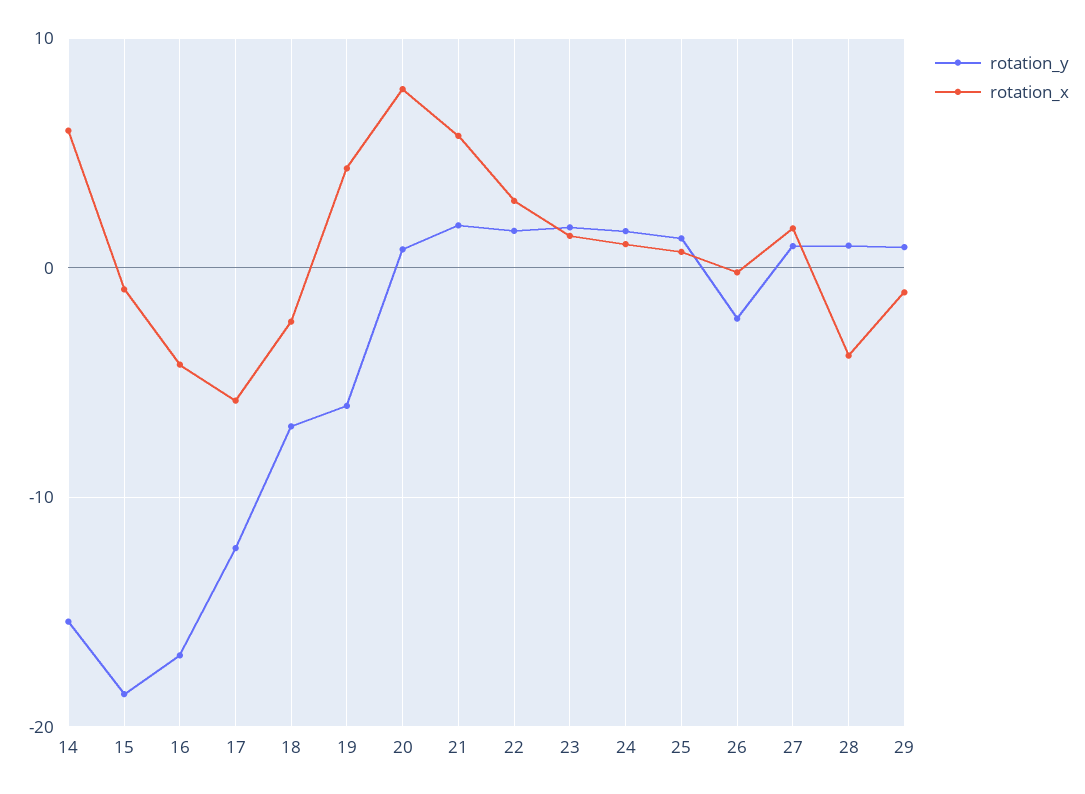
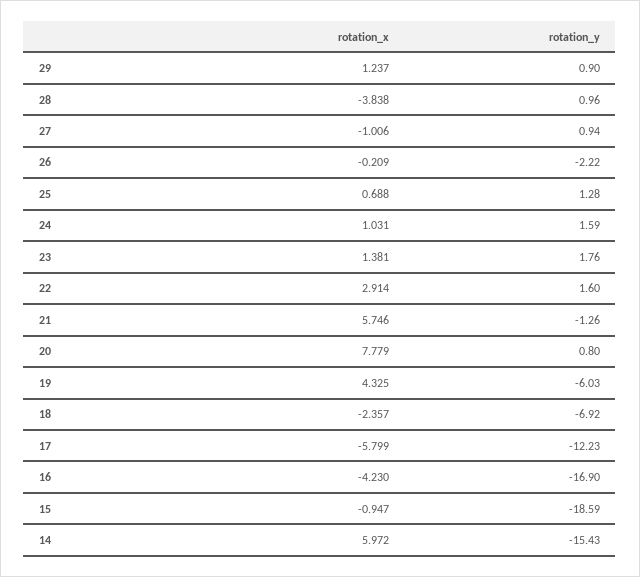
rotation_y, 21: 2 -> -1.26
rotation_x, 27: 2 -> -1.006
rotation_x, 29: -1 -> 1.237

